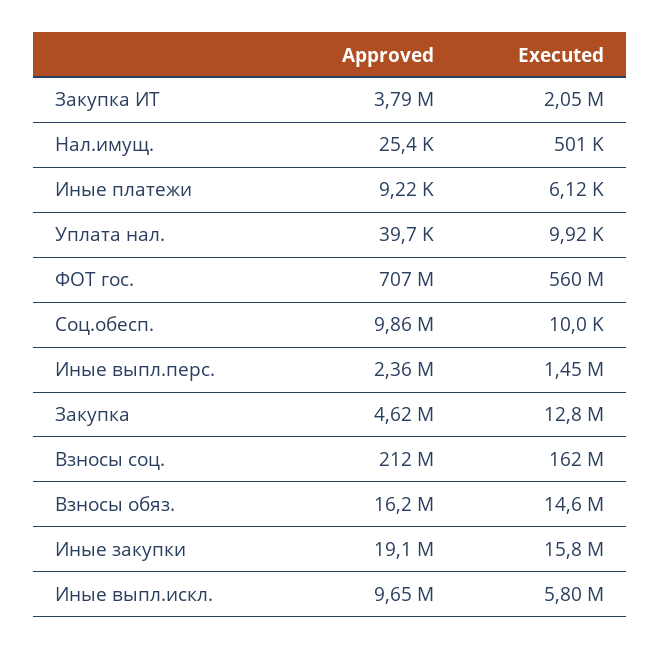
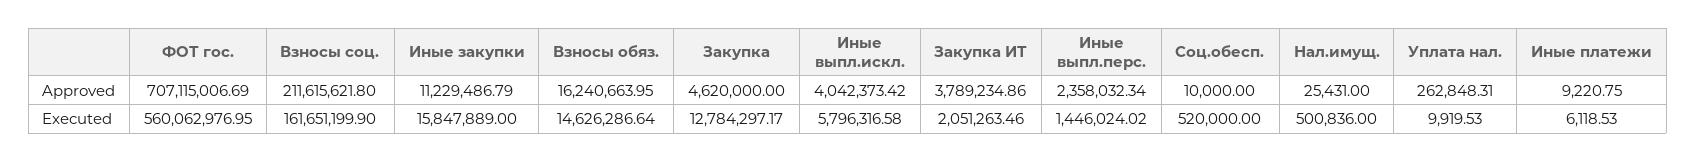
Approved, Уплата нал.: 39700 -> 262848.31
Approved, Соц.обесп.: 9860000 -> 10000
Executed, Соц.обесп.: 10000 -> 520000
Approved, Иные закупки: 19100000 -> 11229486.79
Approved, Иные выпл.искл.: 9650000 -> 4042373.42

